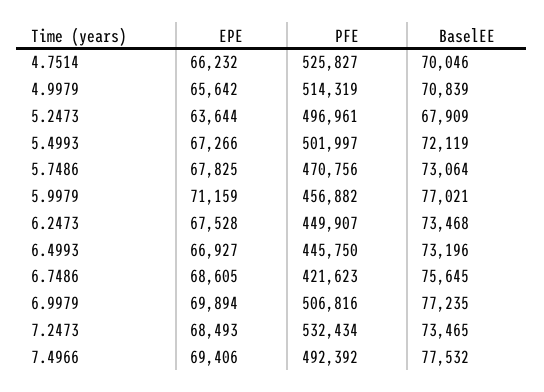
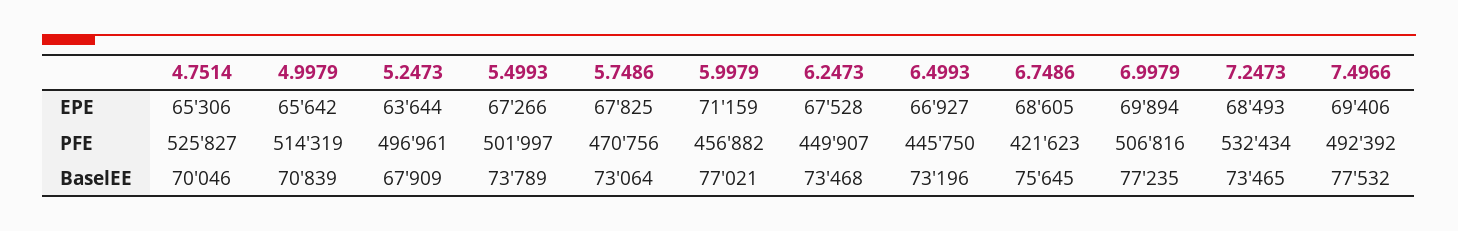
EPE, 4.7514: 66232 -> 65306
BaselEE, 5.4993: 72119 -> 73789

